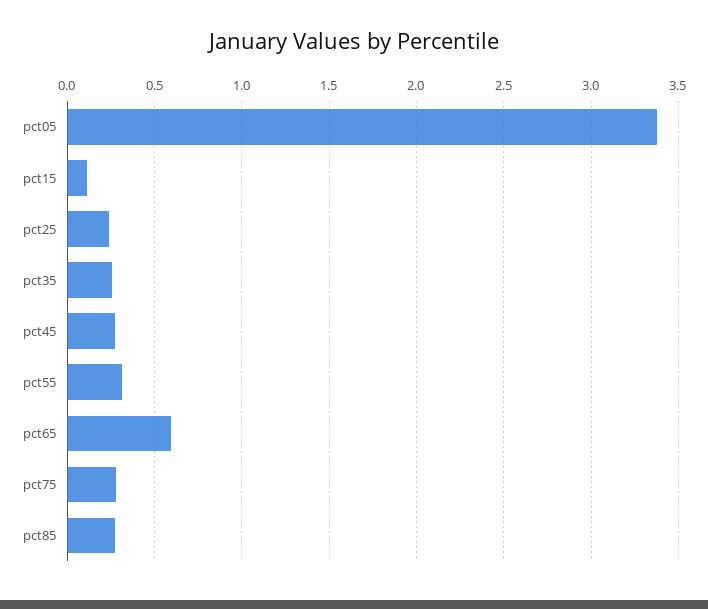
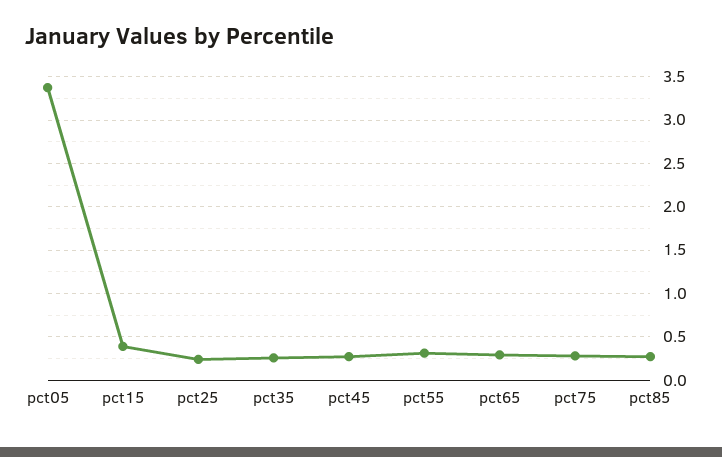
pct15: 0.1 -> 0.4
pct65: 0.6 -> 0.3

